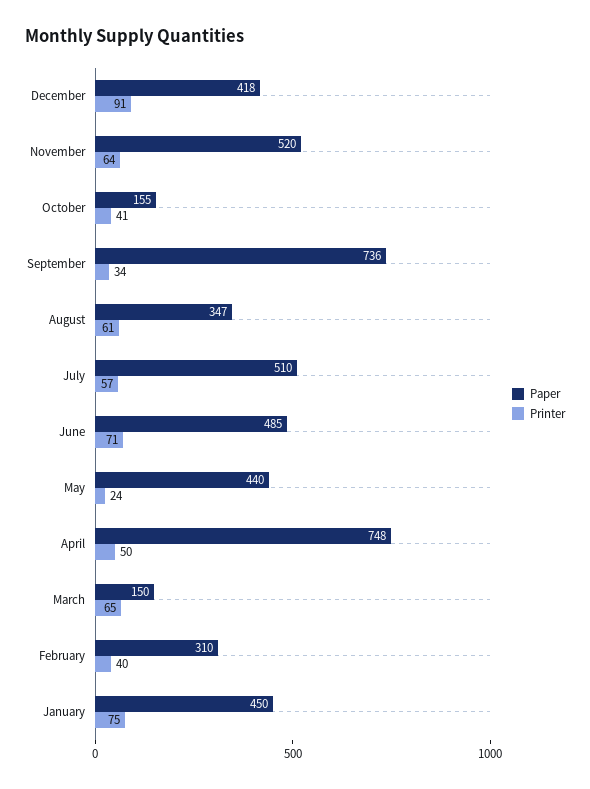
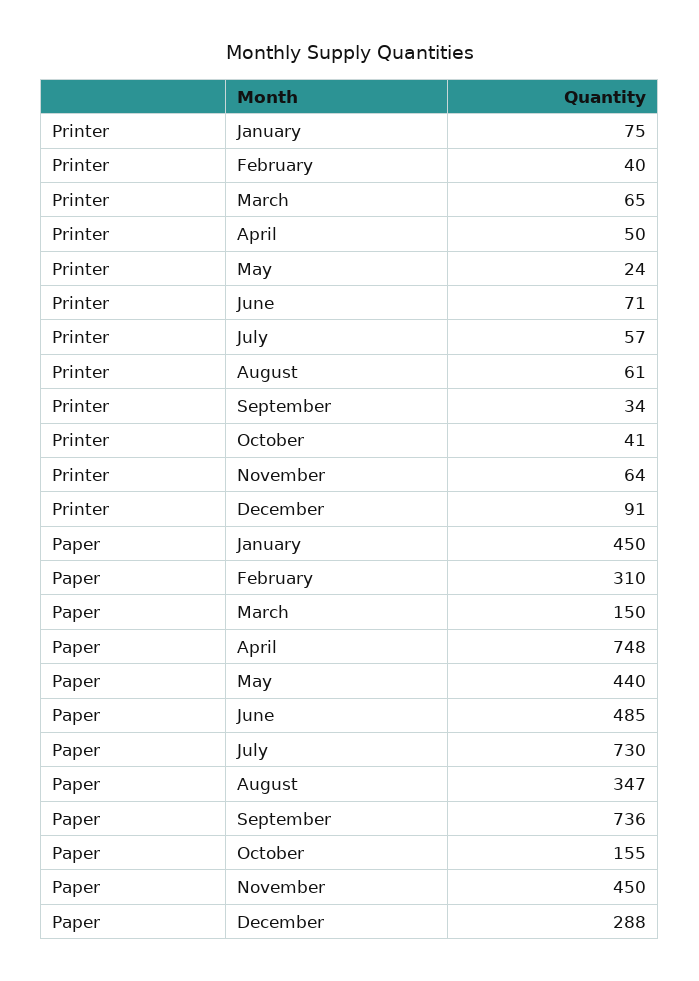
Paper, December: 418 -> 288
Paper, November: 520 -> 450
Paper, July: 510 -> 730

